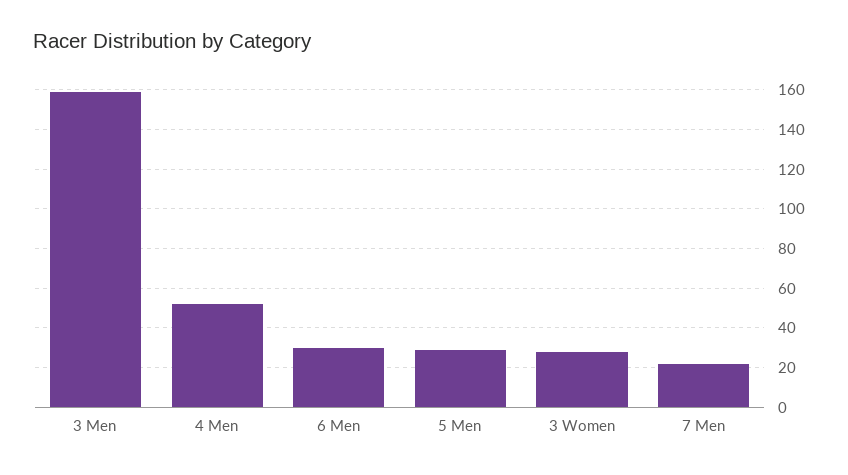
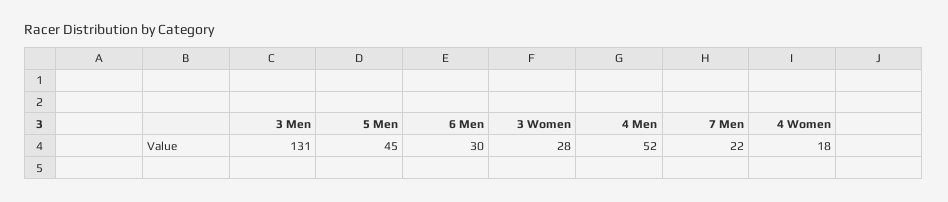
3 Men: 160 -> 131
5 Men: 30 -> 45
4 Women: none -> 18

